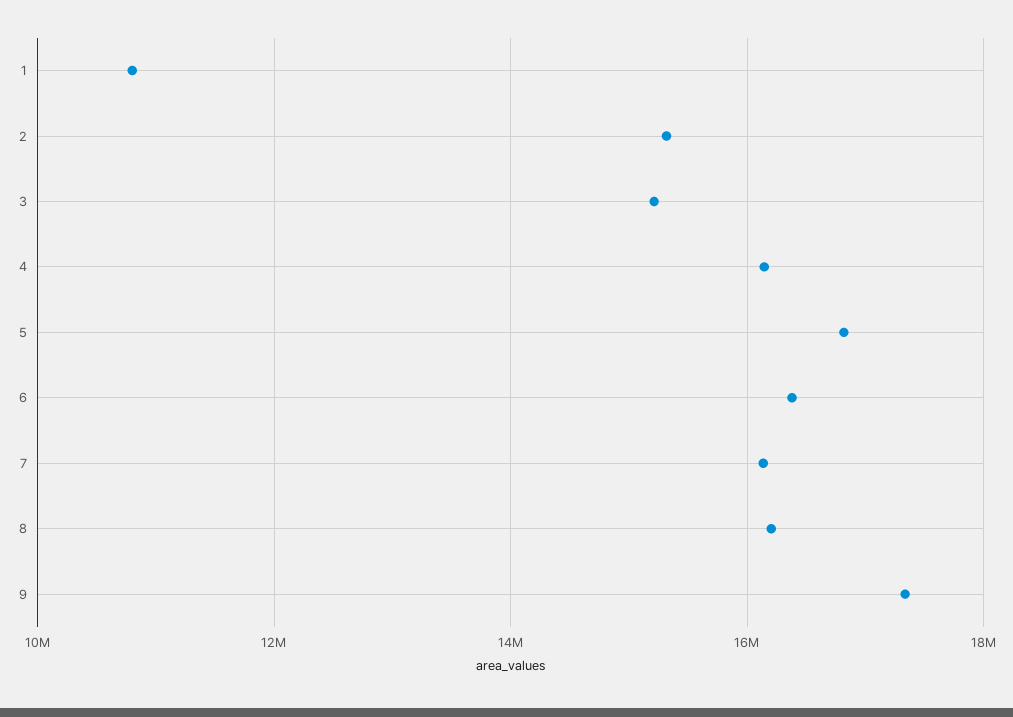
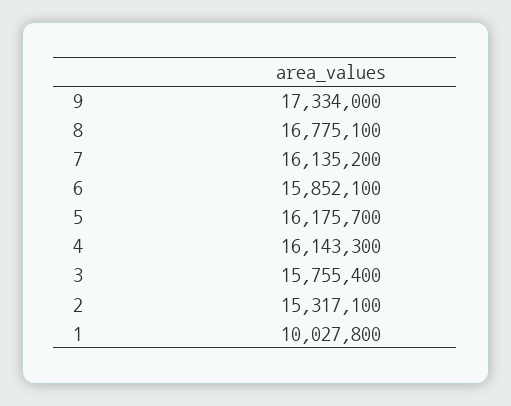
1: 10800000 -> 10027800
3: 15200000 -> 15755400
5: 16800000 -> 16175700
6: 16400000 -> 15852100
8: 16200000 -> 16775100

